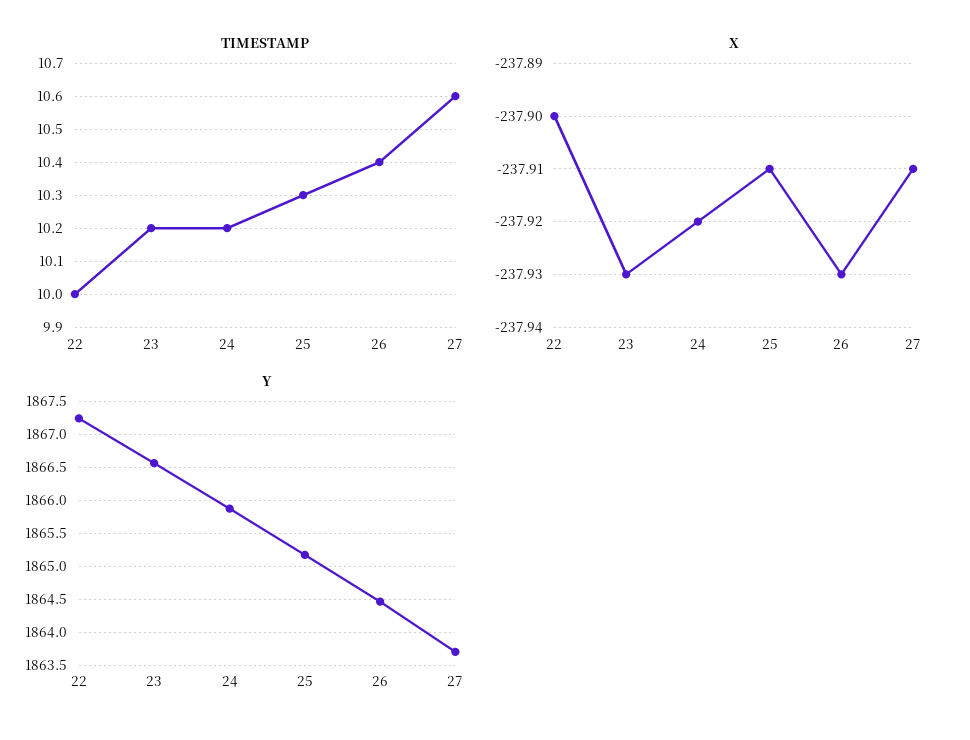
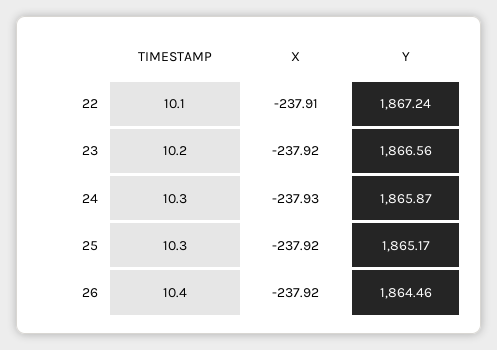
TIMESTAMP, 22: 10 -> 10.1
TIMESTAMP, 24: 10.2 -> 10.3
TIMESTAMP, 27: 10.6 -> none
X, 22: -237.9 -> -237.91
X, 23: -237.93 -> -237.92
X, 24: -237.92 -> -237.93
X, 25: -237.91 -> -237.92
X, 26: -237.93 -> -237.92
X, 27: -237.91 -> none
Y, 27: 1863.7 -> none

